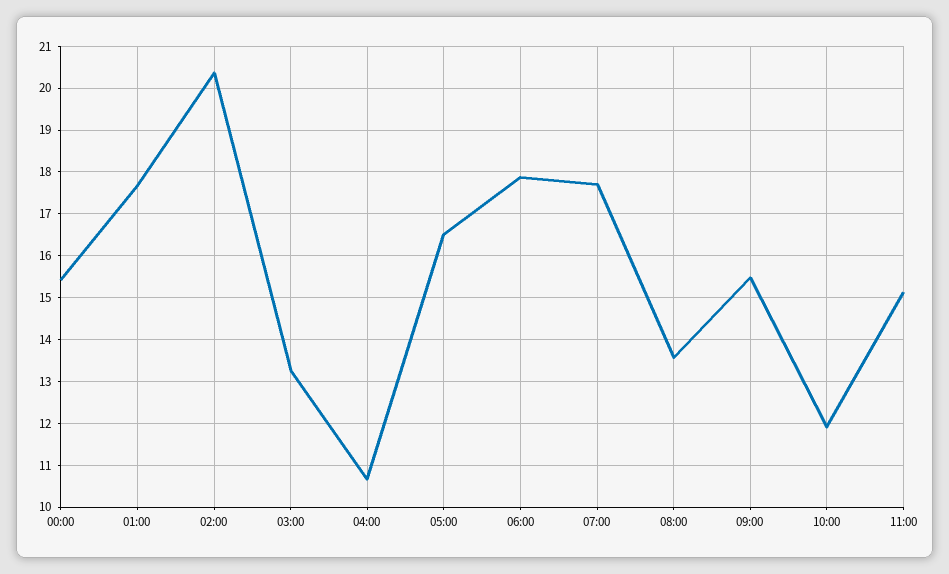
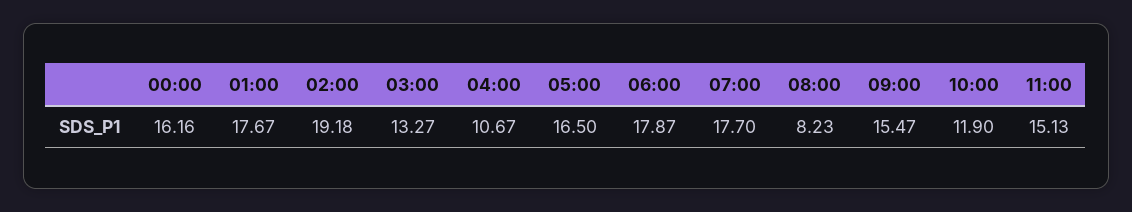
00:00: 15.4 -> 16.16
02:00: 20.4 -> 19.18
08:00: 13.6 -> 8.23

